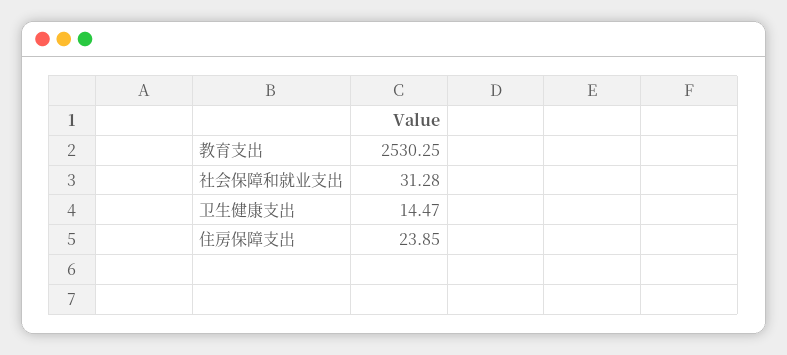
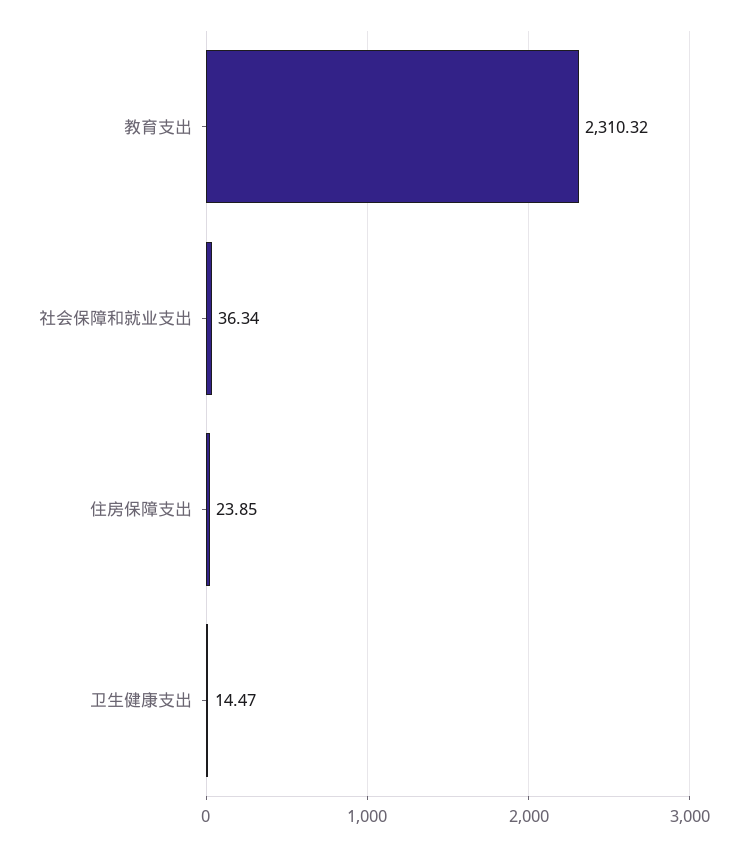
教育支出: 2530.25 -> 2310.32
社会保障和就业支出: 31.28 -> 36.34

